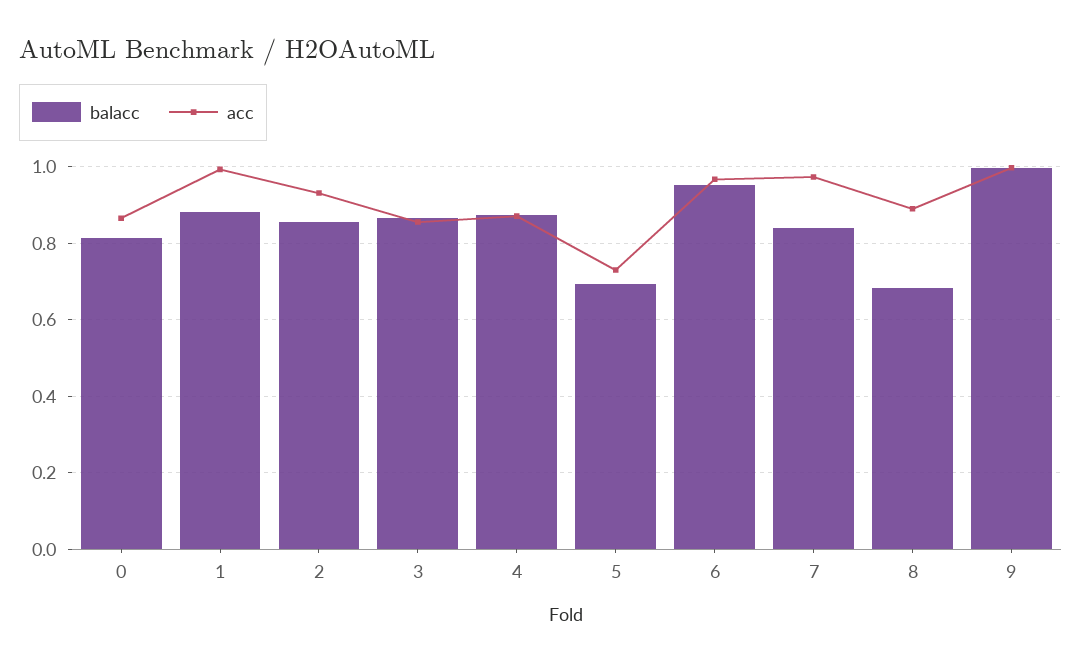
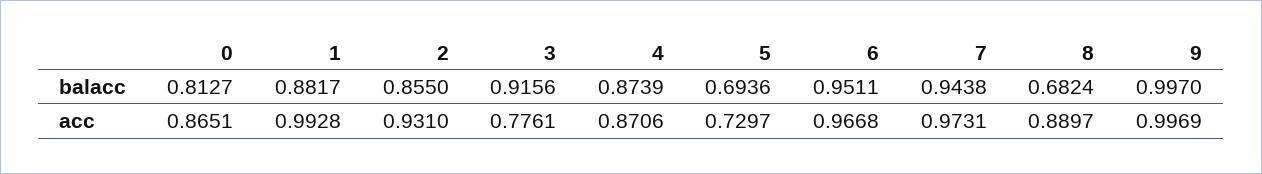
balacc, 3: 0.86 -> 0.9156
acc, 3: 0.86 -> 0.7761
balacc, 7: 0.84 -> 0.9438

